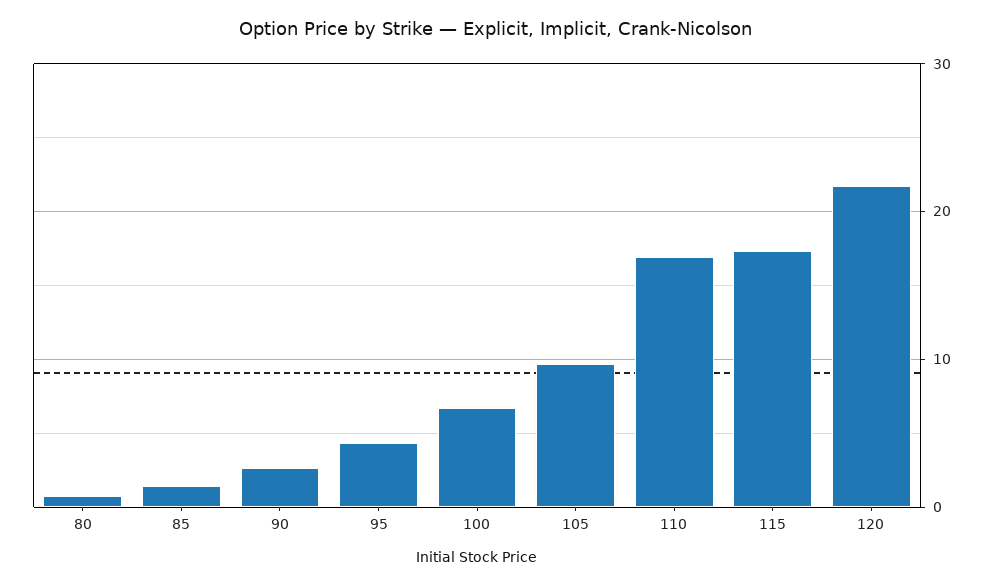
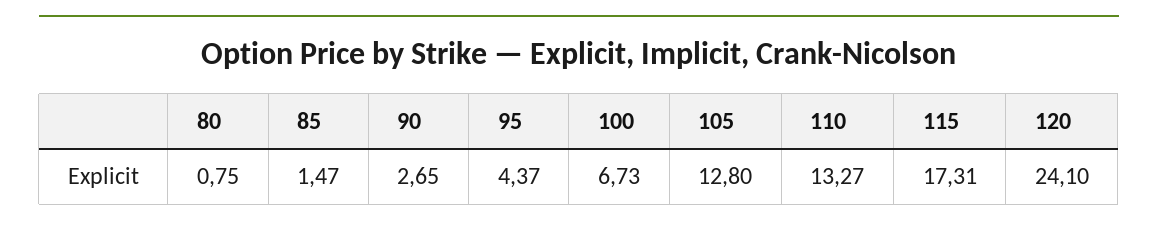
105: 10 -> 12.8
110: 17 -> 13.27
120: 22 -> 24.1

